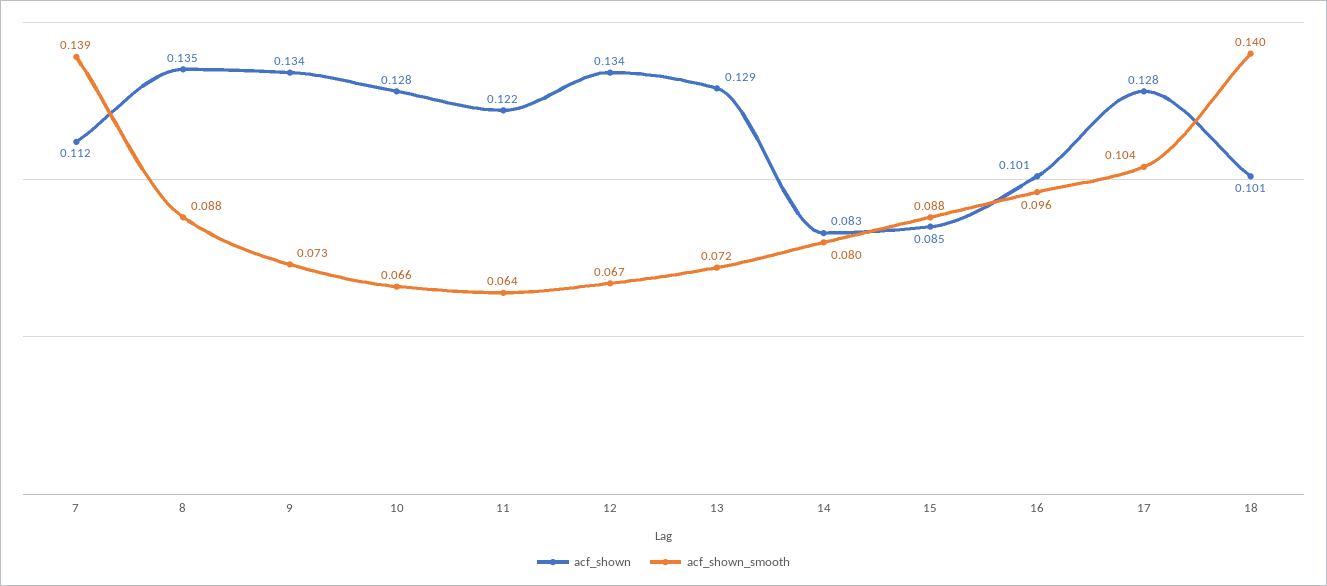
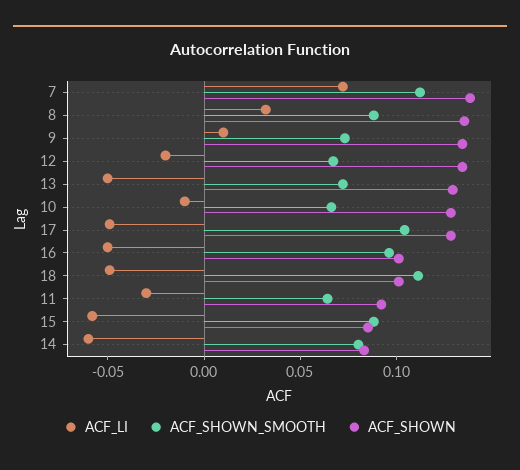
acf_shown, 7: 0.112 -> 0.14
acf_shown_smooth, 7: 0.139 -> 0.11
acf_shown, 11: 0.122 -> 0.09
acf_shown_smooth, 18: 0.14 -> 0.11
ACF_LI, 7: none -> 0.07
ACF_LI, 8: none -> 0.03
ACF_LI, 9: none -> 0.01
ACF_LI, 12: none -> -0.02
ACF_LI, 13: none -> -0.05
ACF_LI, 10: none -> -0.01
ACF_LI, 17: none -> -0.05
ACF_LI, 16: none -> -0.05
ACF_LI, 18: none -> -0.05
ACF_LI, 11: none -> -0.03
ACF_LI, 15: none -> -0.06
ACF_LI, 14: none -> -0.06

